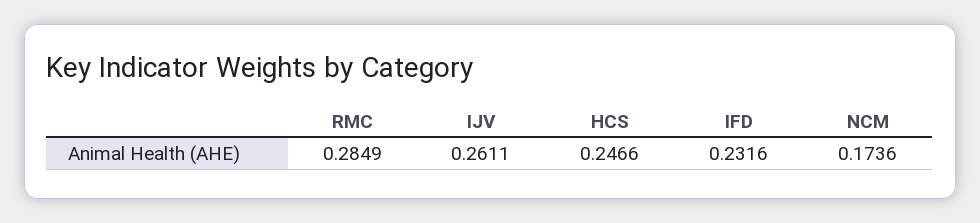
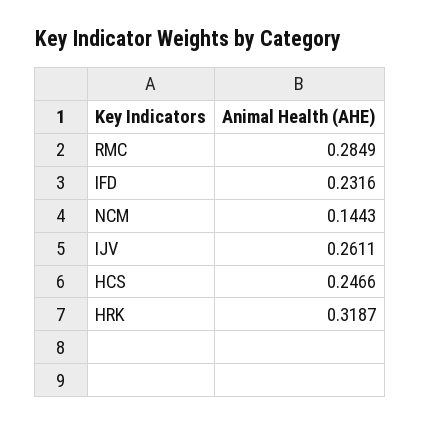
NCM: 0.1736 -> 0.1443
HRK: none -> 0.3187

